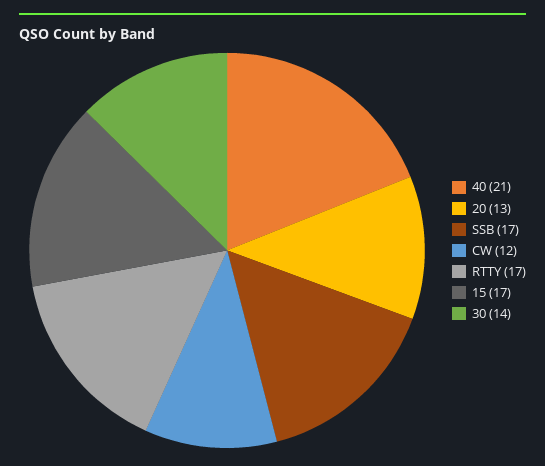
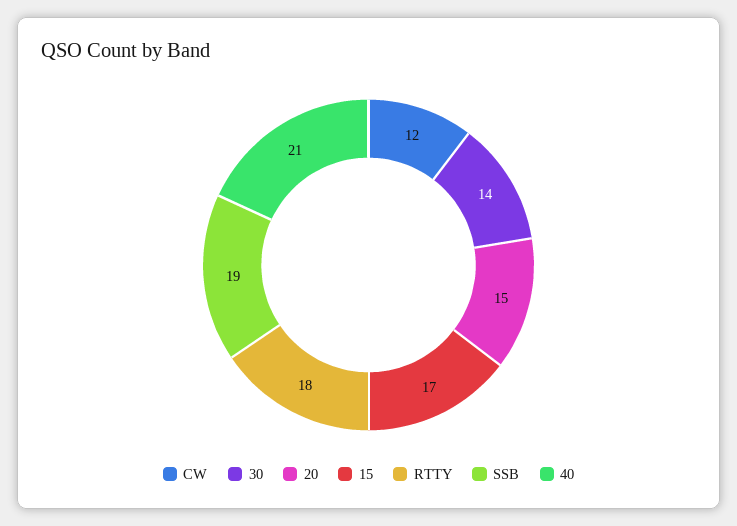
20: 13 -> 15
SSB: 17 -> 19
RTTY: 17 -> 18

